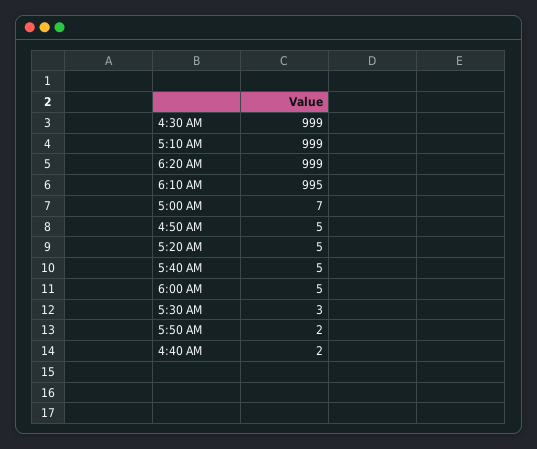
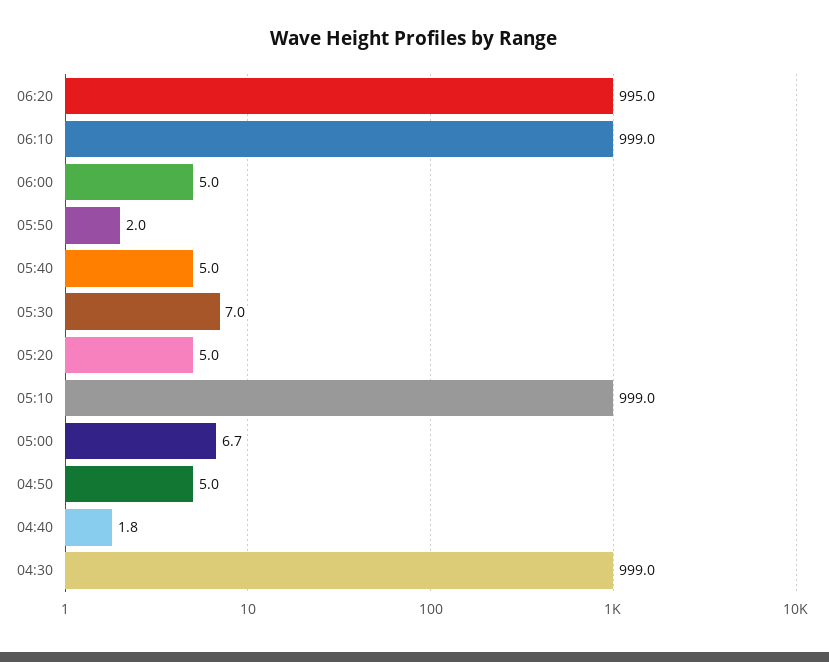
6:20 AM: 999 -> 995
6:10 AM: 995 -> 999
5:30 AM: 3 -> 7

